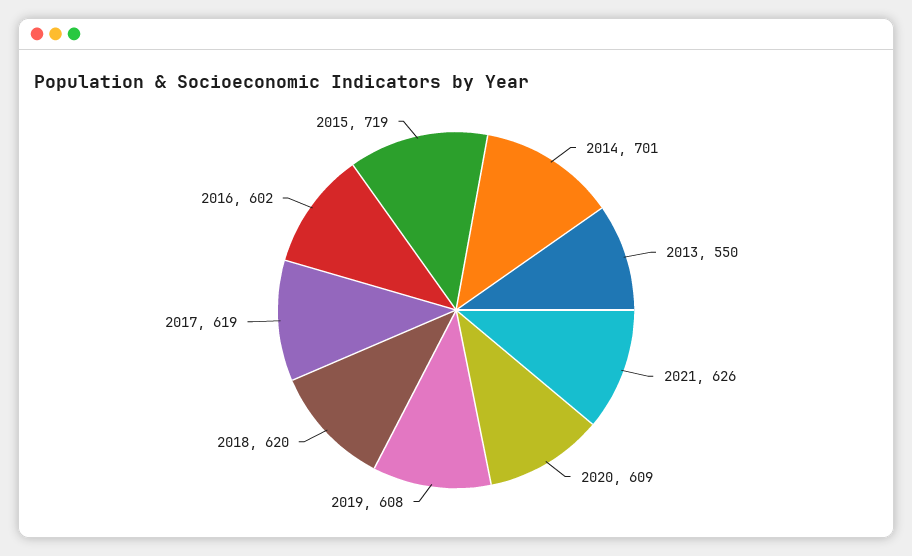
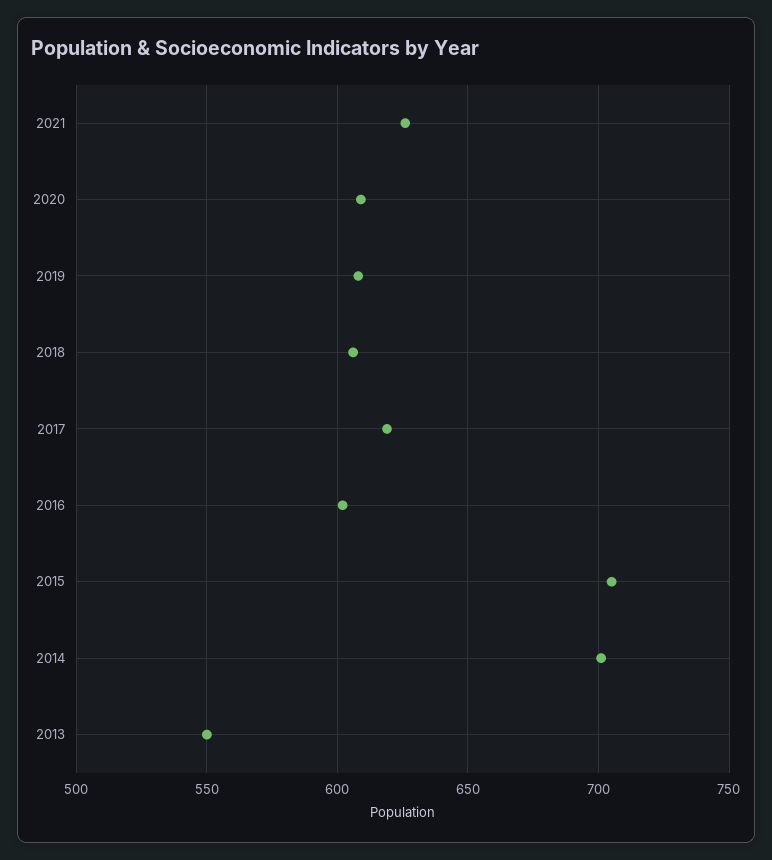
2018: 620 -> 605
2015: 719 -> 705

